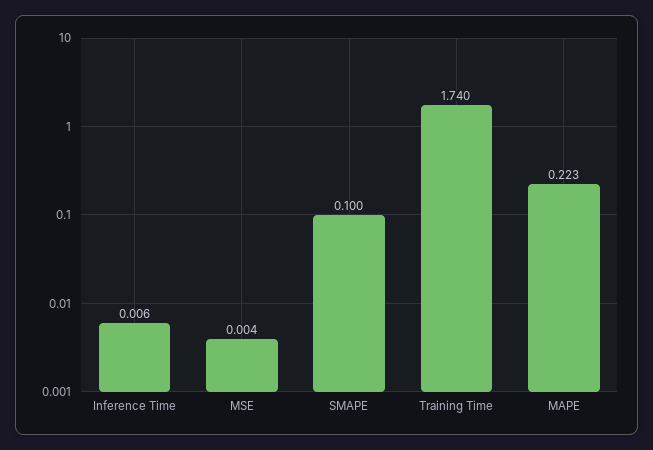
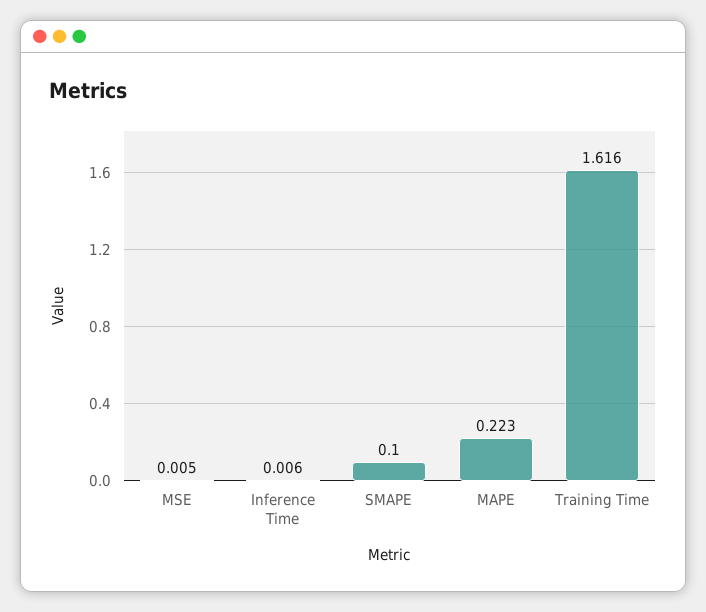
MSE: 0.004 -> 0.005
Training Time: 1.74 -> 1.616

